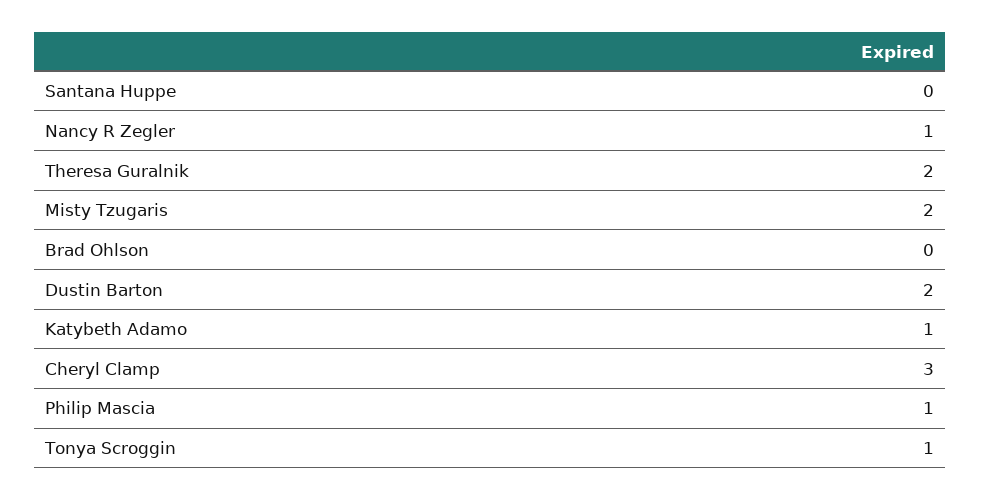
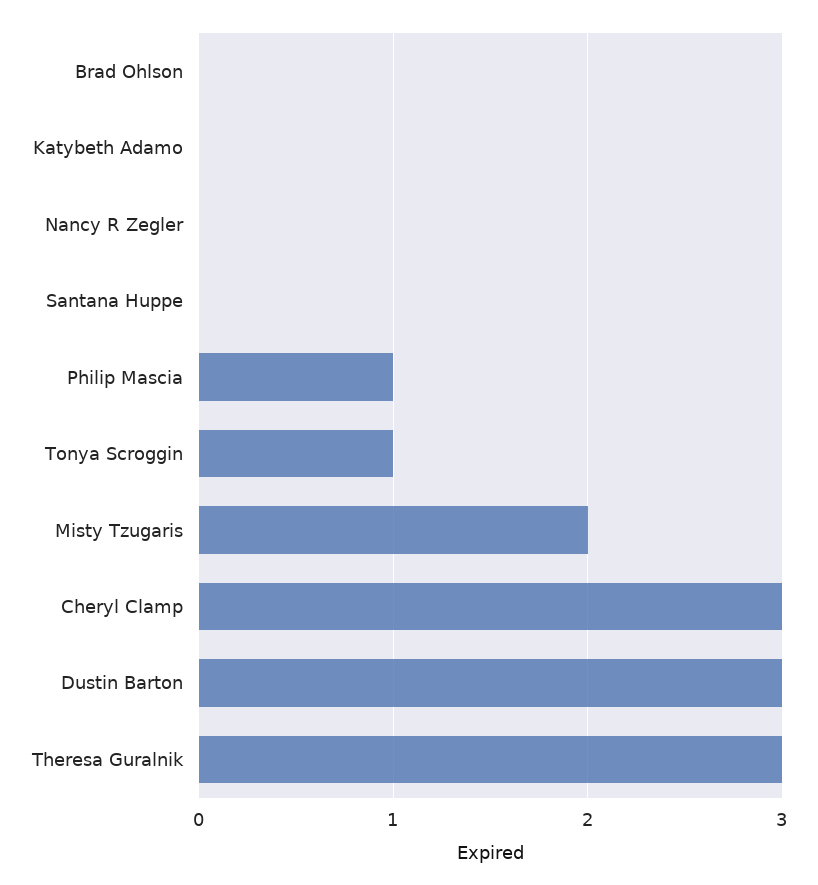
Nancy R Zegler: 1 -> 0
Theresa Guralnik: 2 -> 3
Dustin Barton: 2 -> 3
Katybeth Adamo: 1 -> 0

